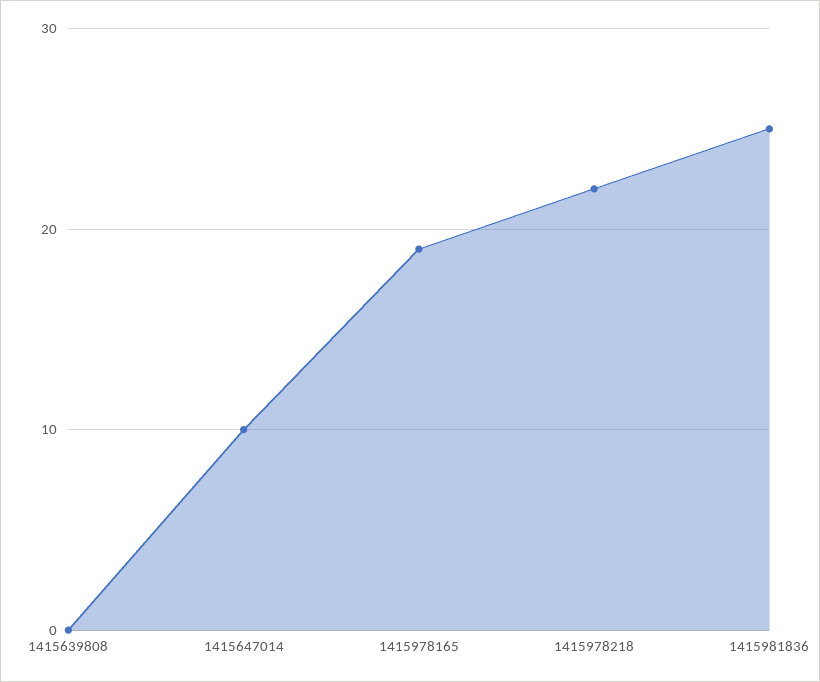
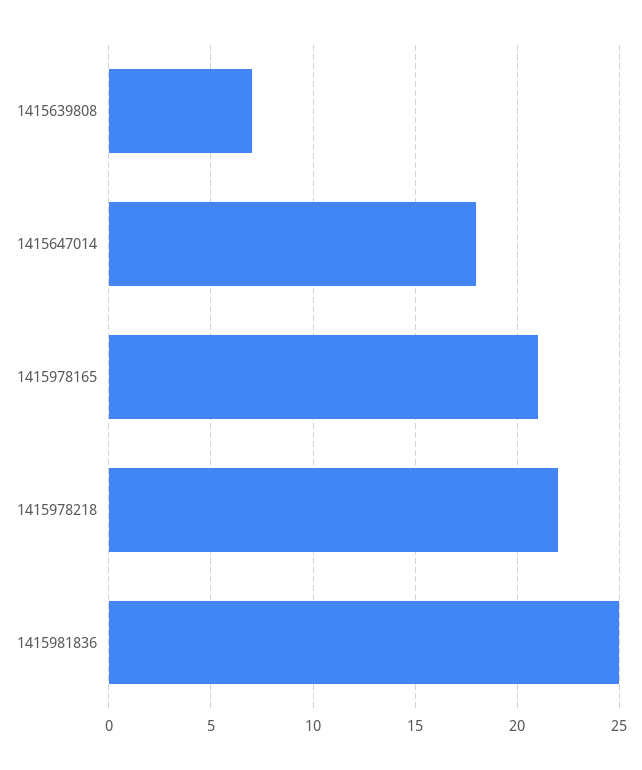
1415639808: 0 -> 7
1415647014: 10 -> 18
1415978165: 19 -> 21

